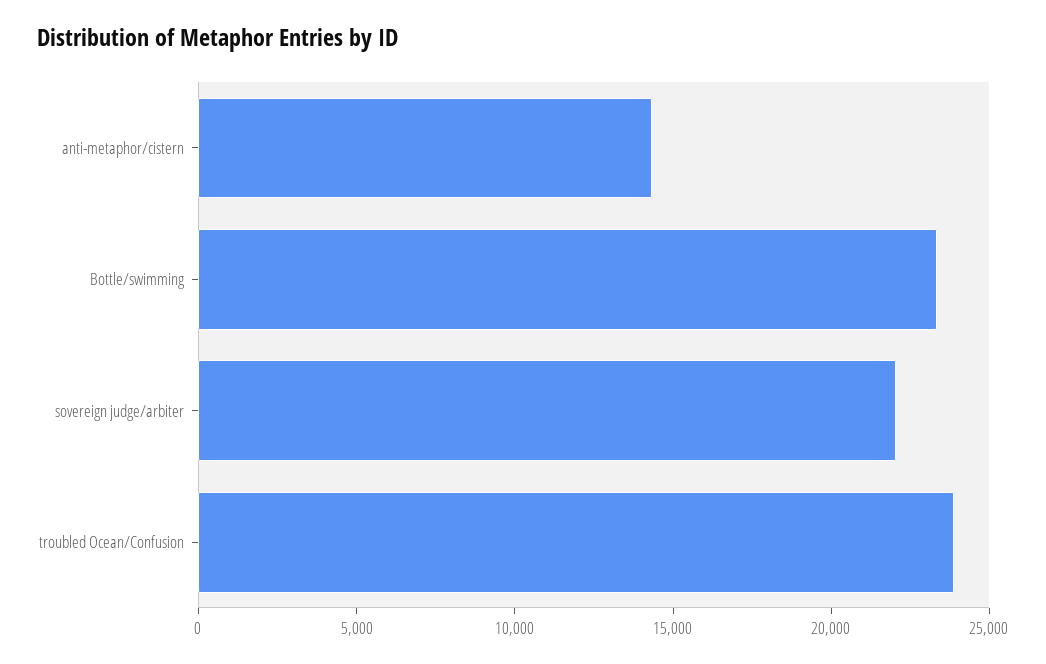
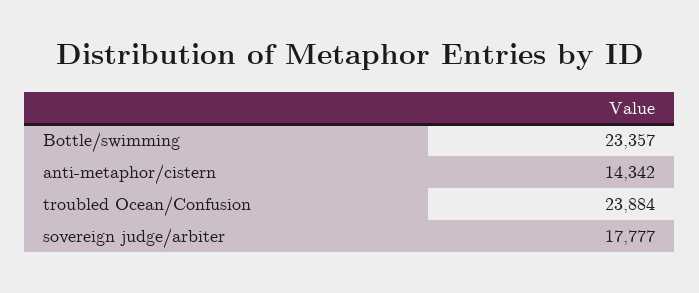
sovereign judge/arbiter: 22000 -> 17777

